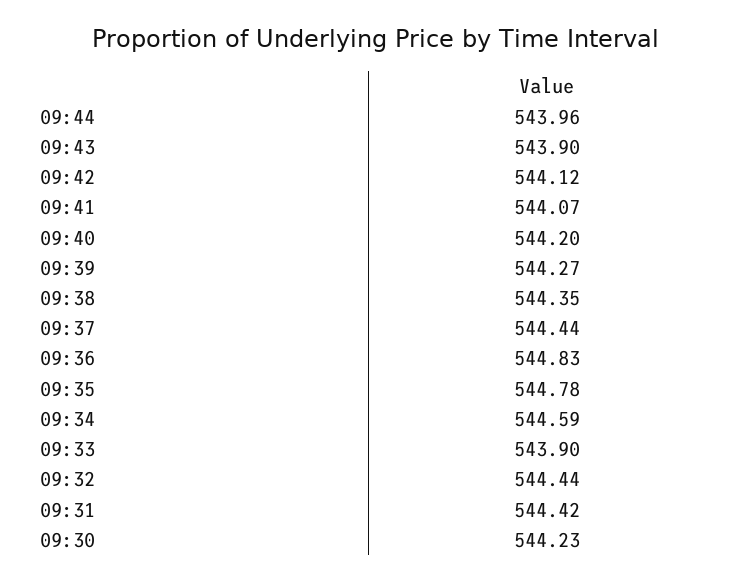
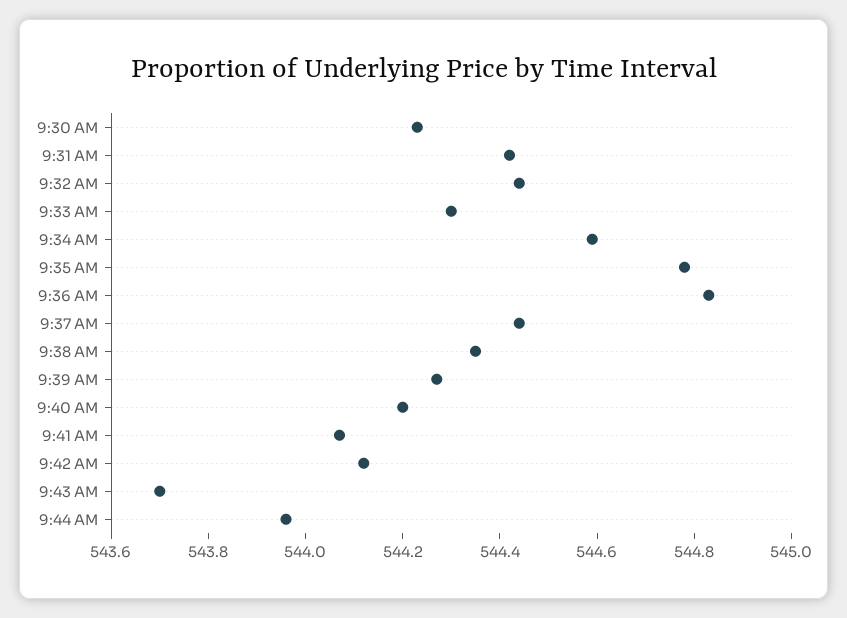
09:43: 543.9 -> 543.7
09:33: 543.9 -> 544.3

